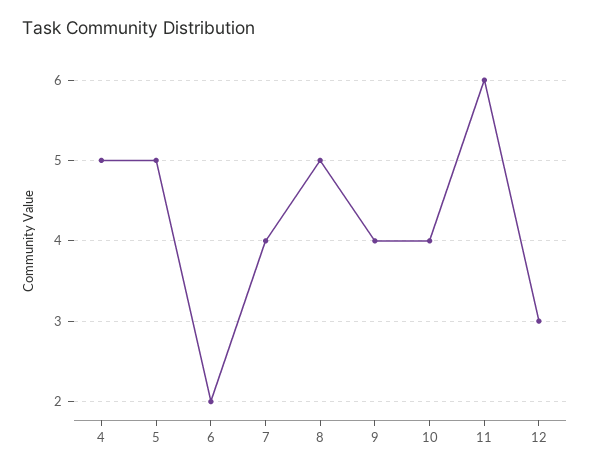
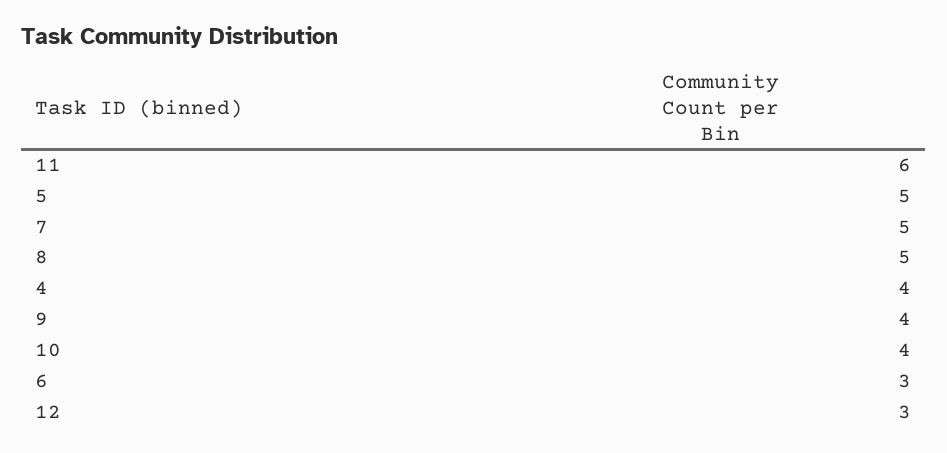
4: 5 -> 4
6: 2 -> 3
7: 4 -> 5

